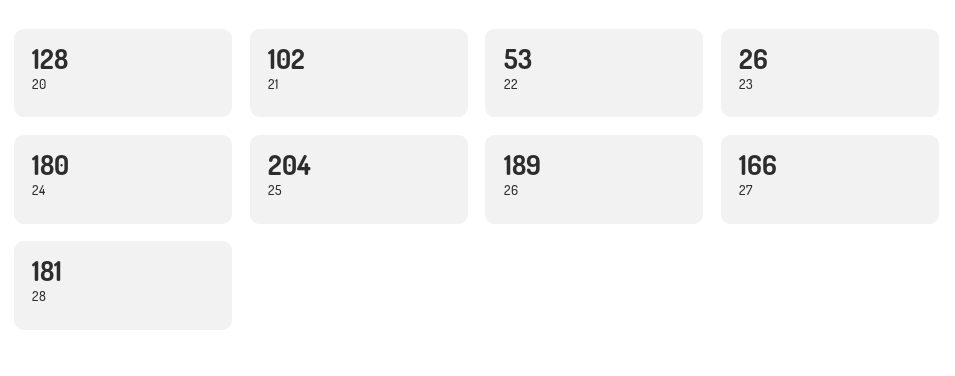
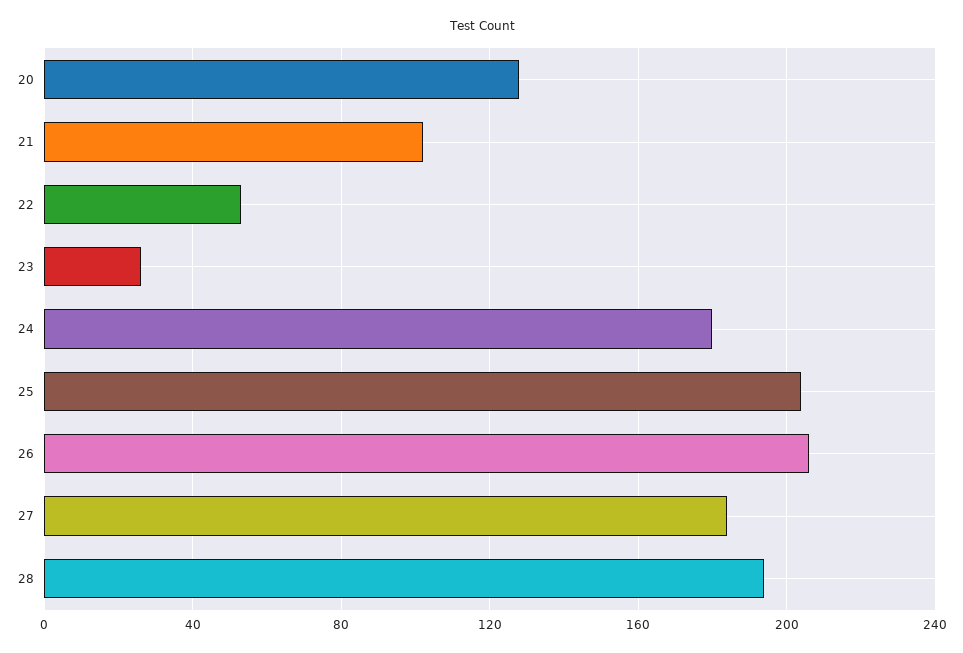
26: 189 -> 205
27: 166 -> 185
28: 181 -> 195

